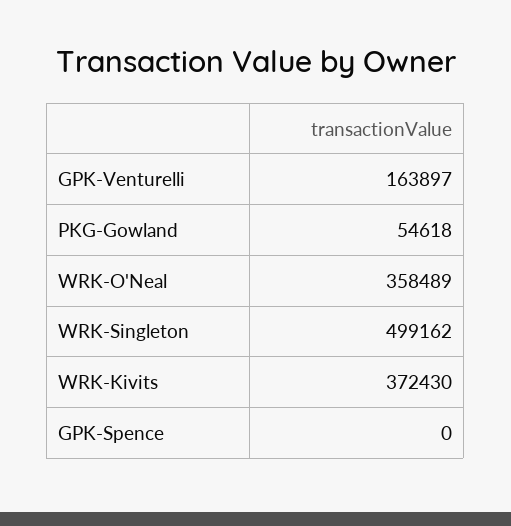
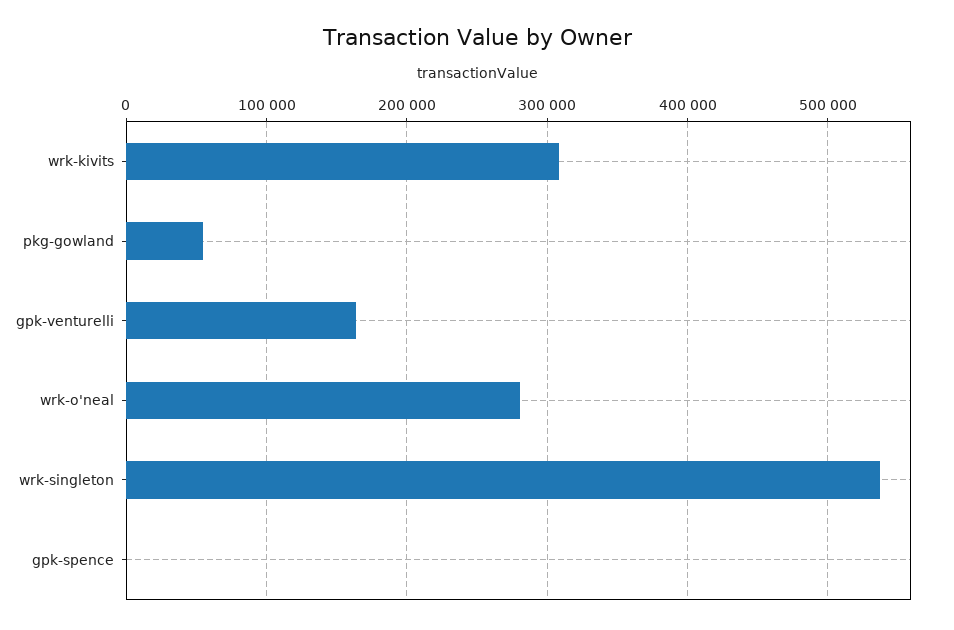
WRK-O'Neal: 358489 -> 280000
WRK-Singleton: 499162 -> 540000
WRK-Kivits: 372430 -> 310000

